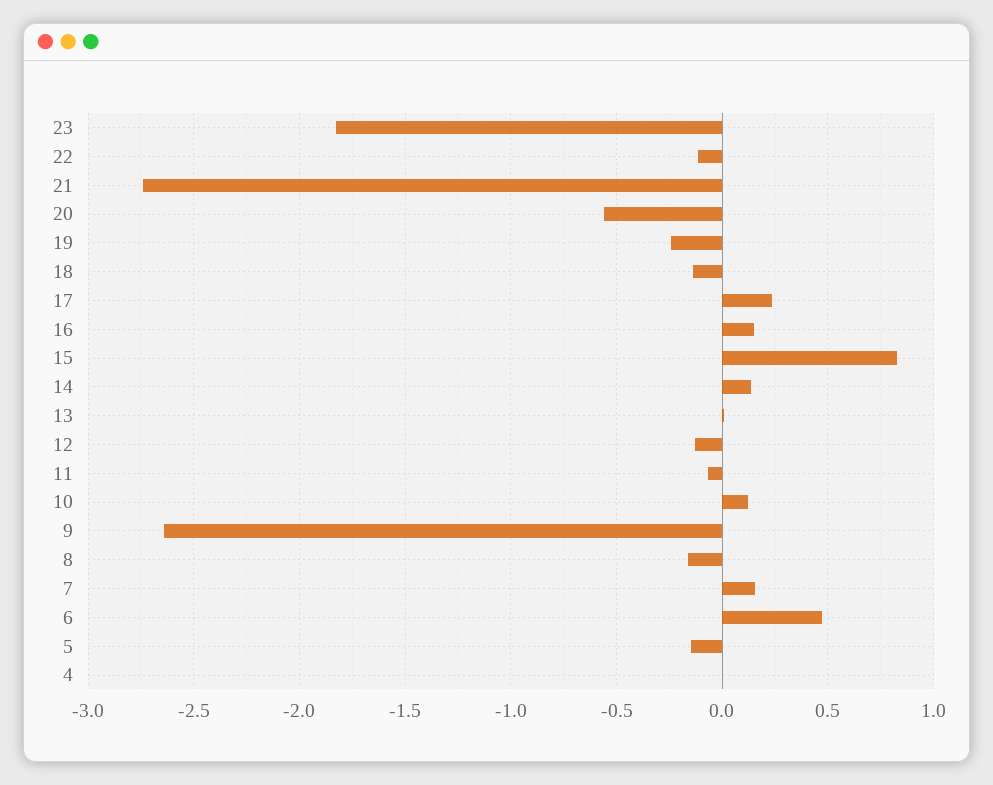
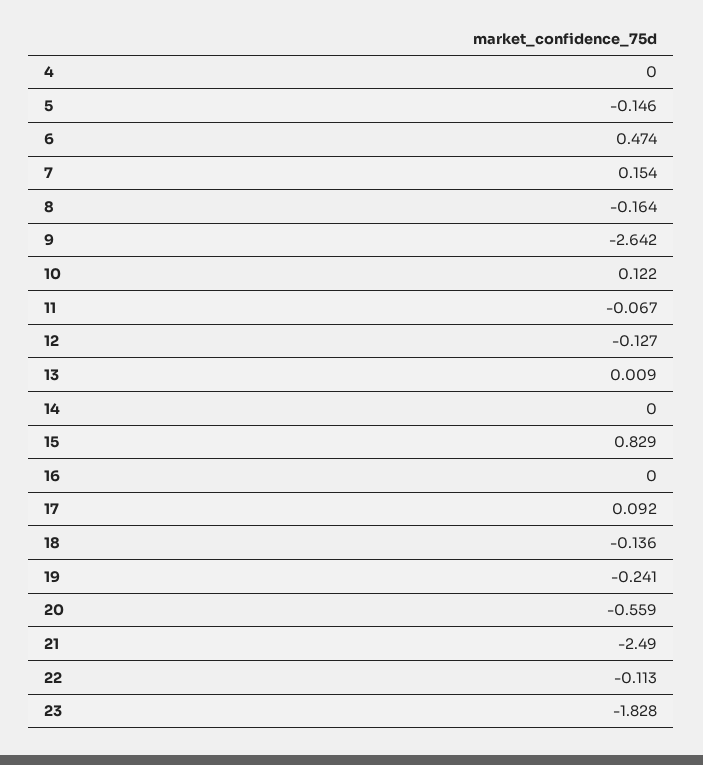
21: -2.75 -> -2.49
17: 0.25 -> 0.092
16: 0.15 -> 0
14: 0.15 -> 0

